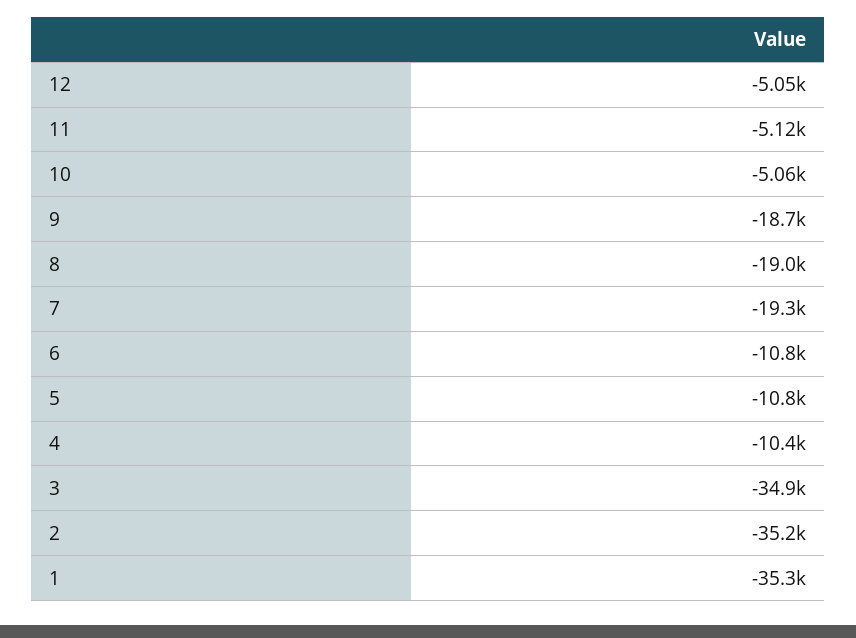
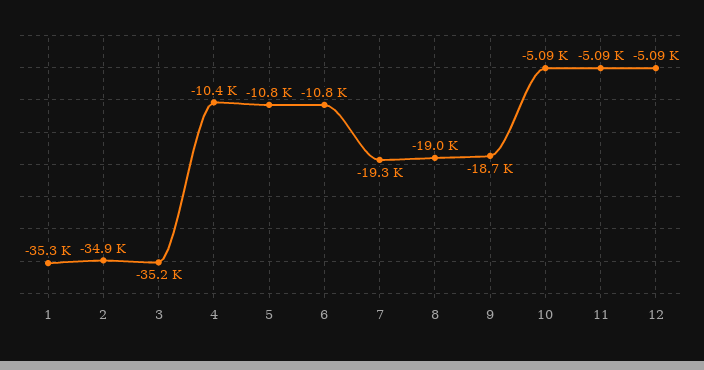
12: -5050 -> -5090
11: -5120 -> -5090
10: -5060 -> -5090
3: -34900 -> -35200
2: -35200 -> -34900

